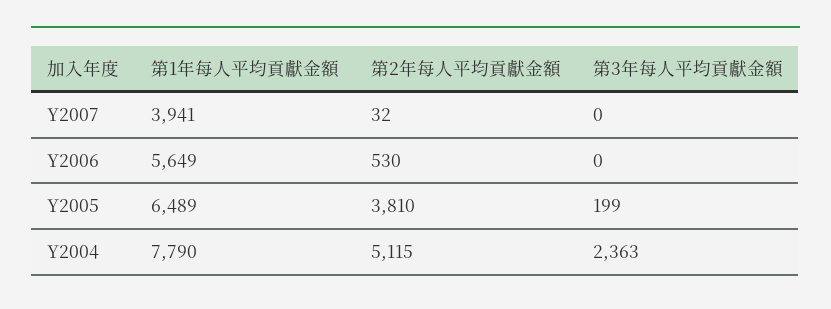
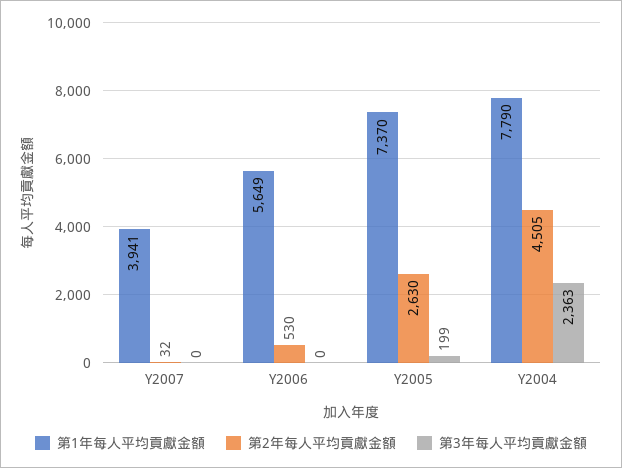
第1年每人平均貢獻金額, Y2005: 6489 -> 7370
第2年每人平均貢獻金額, Y2005: 3810 -> 2630
第2年每人平均貢獻金額, Y2004: 5115 -> 4505

